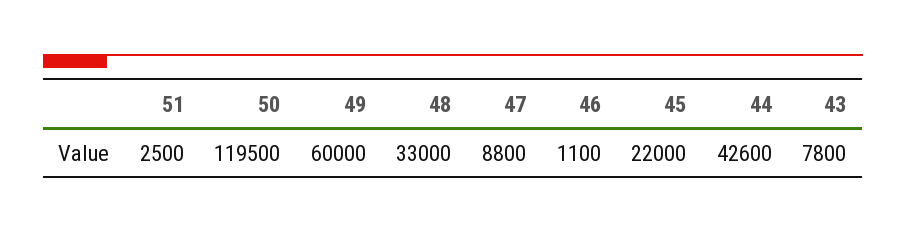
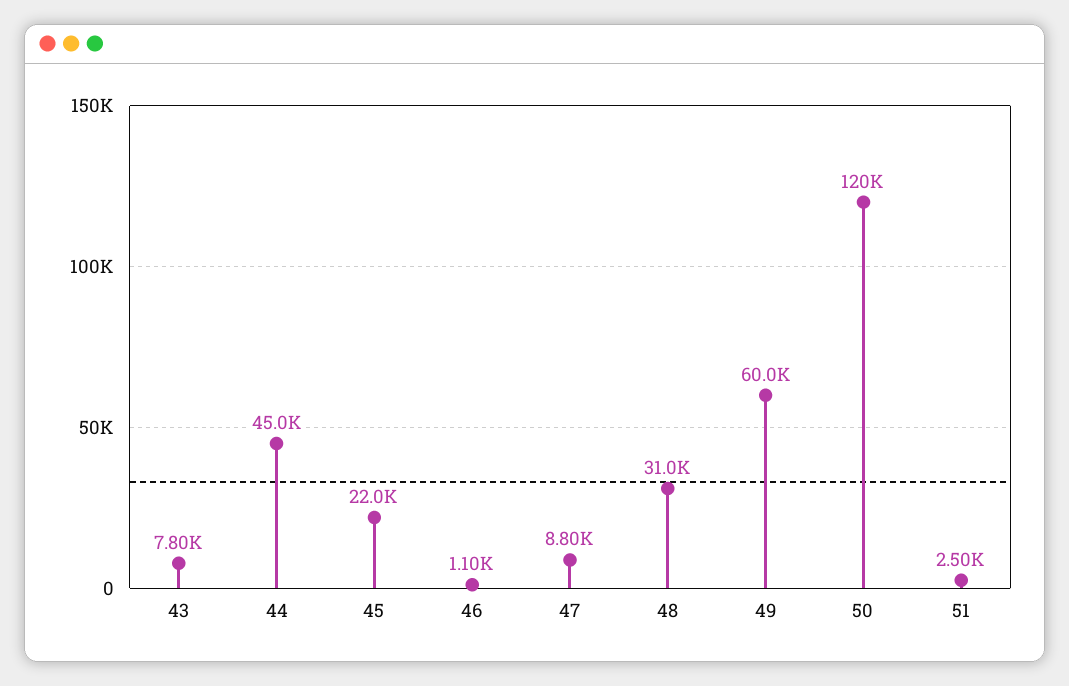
48: 33000 -> 31000
44: 42600 -> 45000

